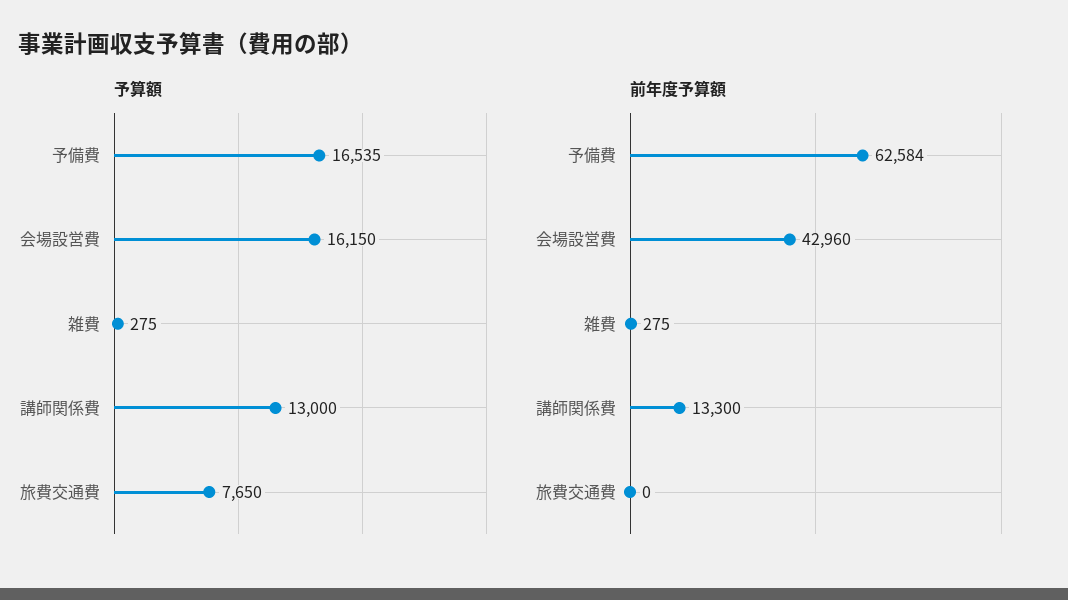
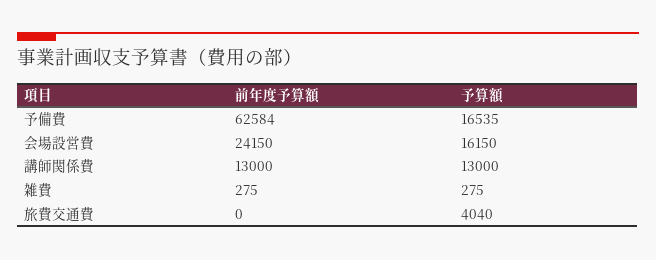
予算額, 旅費交通費: 7650 -> 4040
前年度予算額, 会場設営費: 42960 -> 24150
前年度予算額, 講師関係費: 13300 -> 13000

